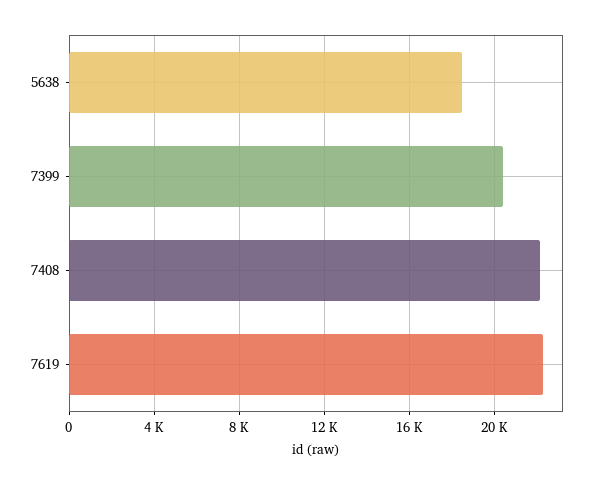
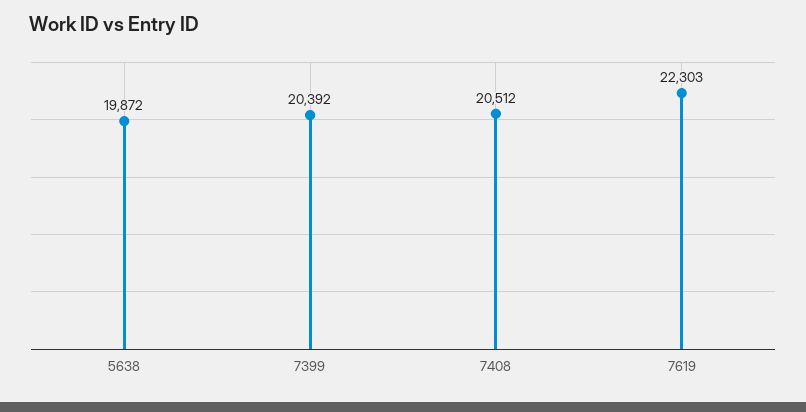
5638: 18500 -> 19872
7408: 22000 -> 20512

